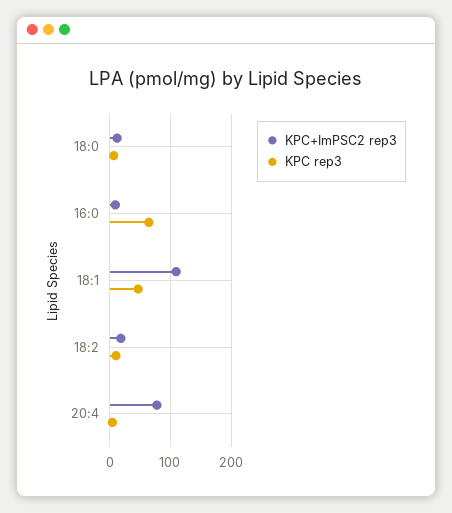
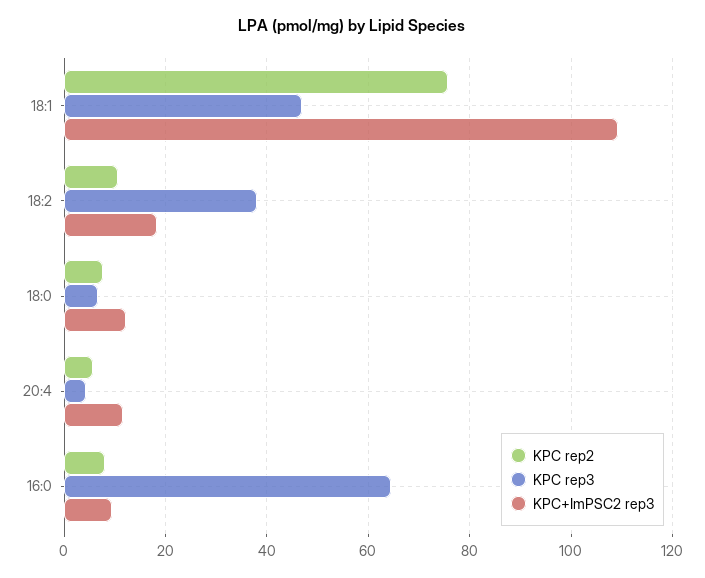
KPC rep3, 18:2: 10 -> 38
KPC+ImPSC2 rep3, 20:4: 80 -> 12
KPC rep2, 18:1: none -> 76
KPC rep2, 18:2: none -> 10
KPC rep2, 18:0: none -> 8
KPC rep2, 20:4: none -> 6
KPC rep2, 16:0: none -> 8

